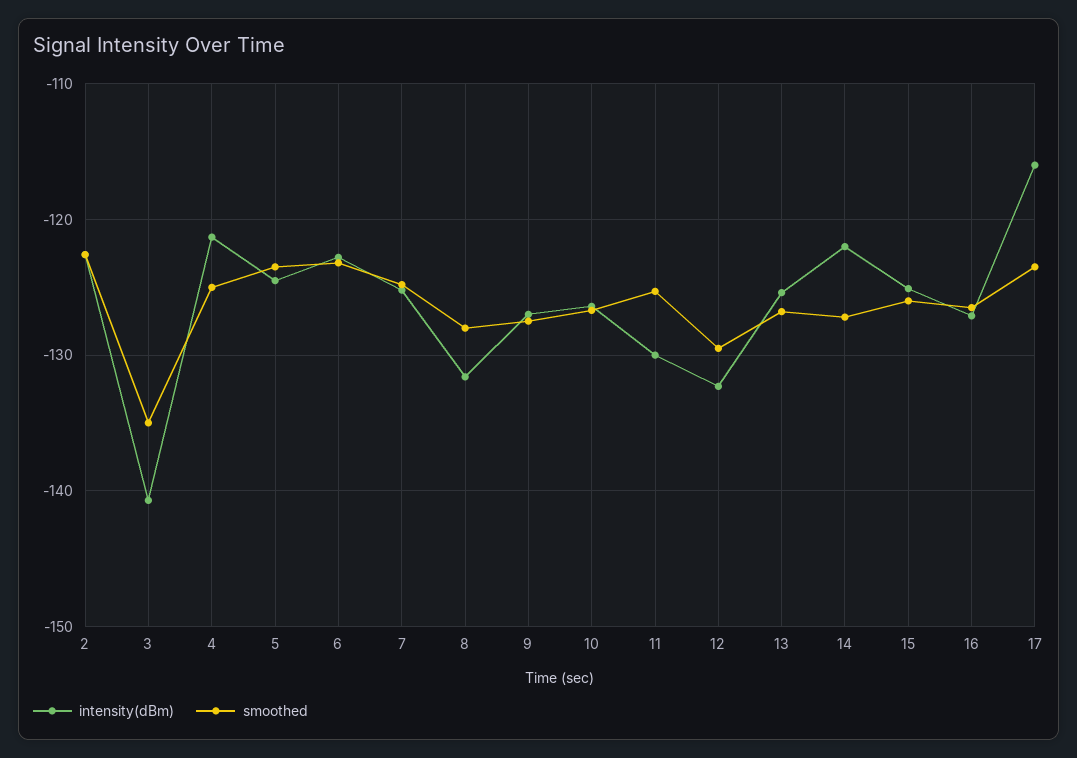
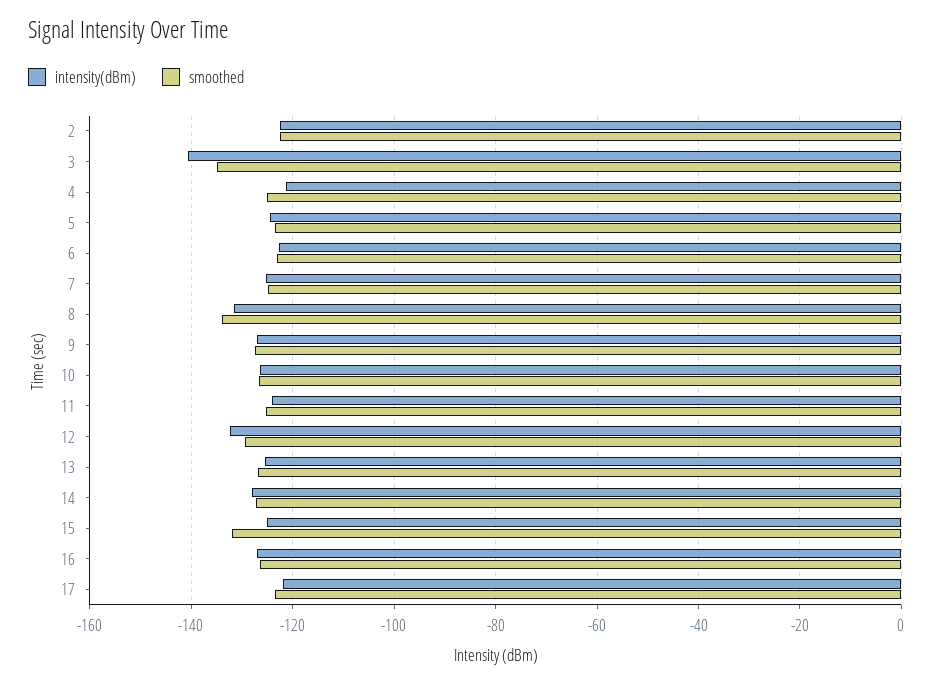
smoothed, 8: -128 -> -134
intensity(dBm), 11: -130 -> -124
intensity(dBm), 14: -122 -> -128
smoothed, 15: -126 -> -132
intensity(dBm), 17: -116 -> -122

